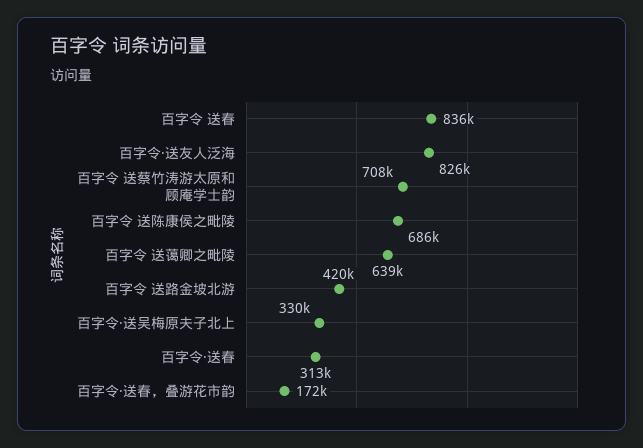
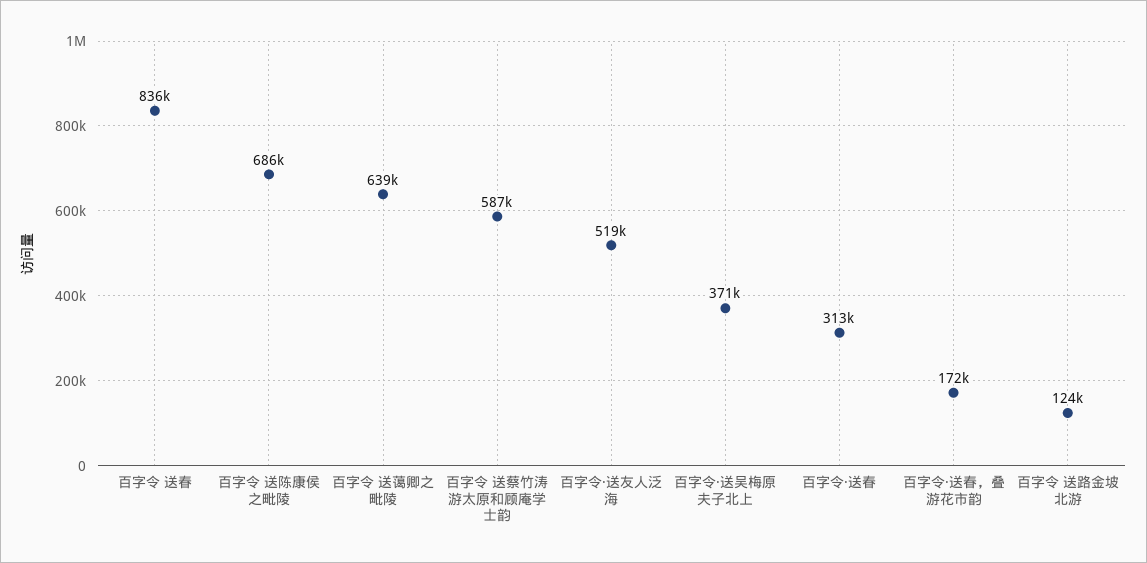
百字令·送友人泛海: 826000 -> 519000
百字令 送蔡竹涛游太原和顾庵学士韵: 708000 -> 587000
百字令 送路金坡北游: 420000 -> 124000
百字令·送吴梅原夫子北上: 330000 -> 371000

